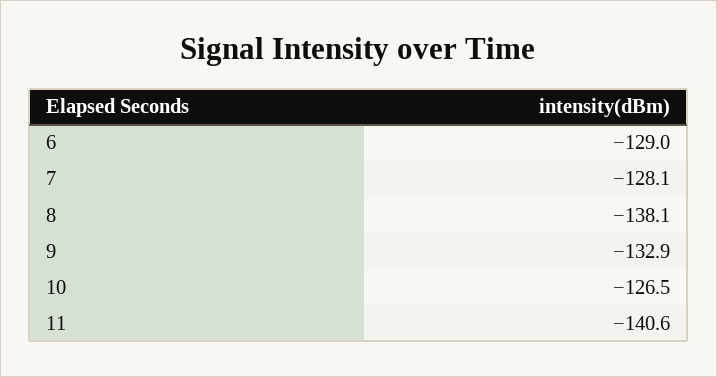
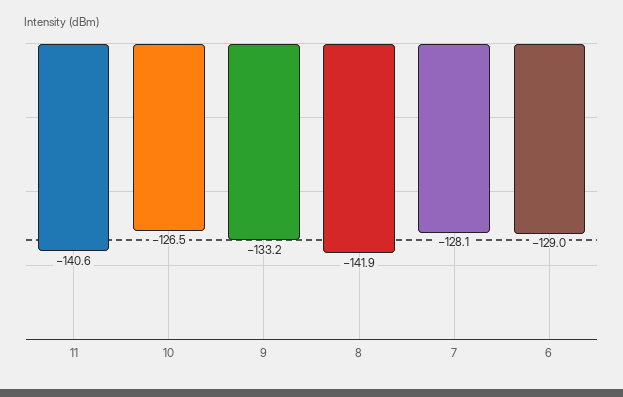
8: -138.1 -> -141.9
9: -132.9 -> -133.2

